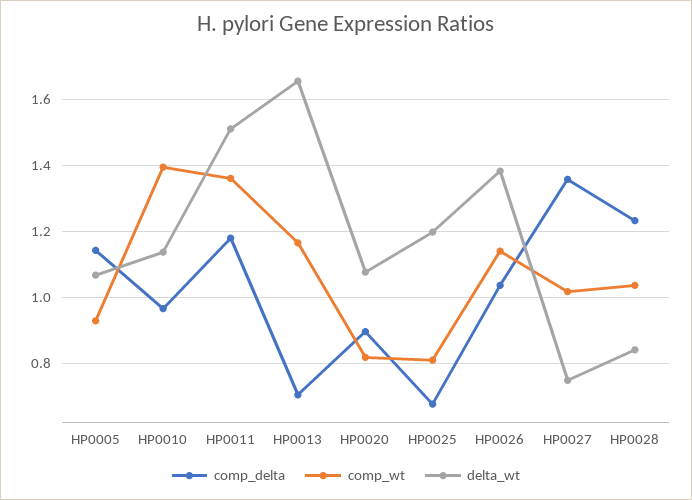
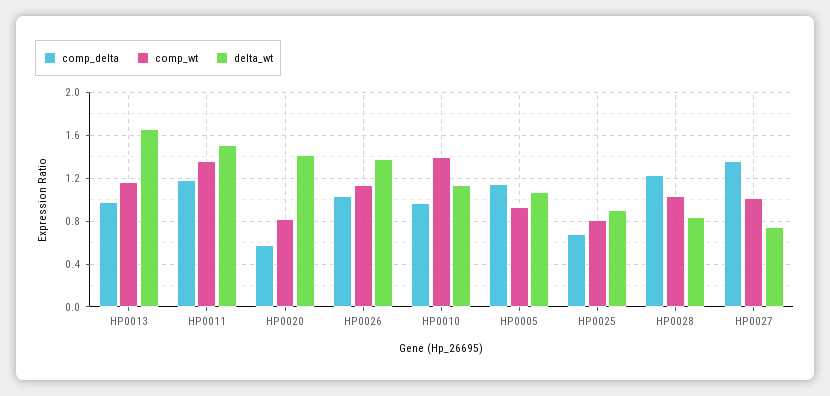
comp_delta, HP0013: 0.7 -> 1
comp_delta, HP0020: 0.9 -> 0.6
delta_wt, HP0020: 1.08 -> 1.4
delta_wt, HP0025: 1.2 -> 0.9

